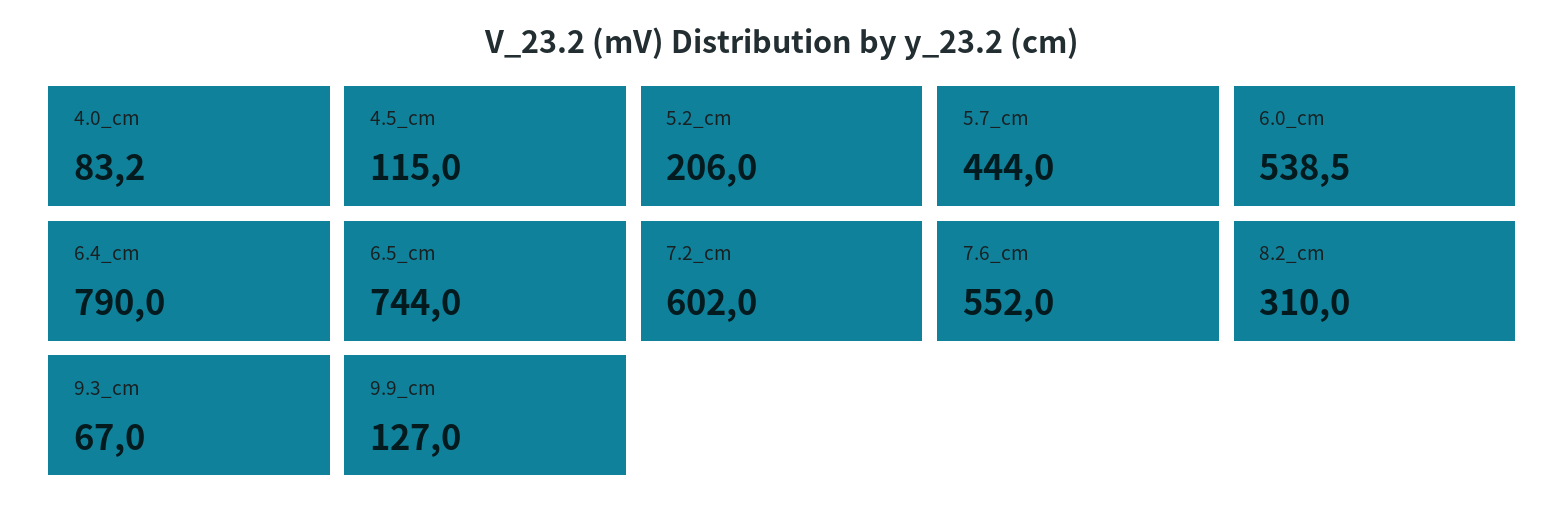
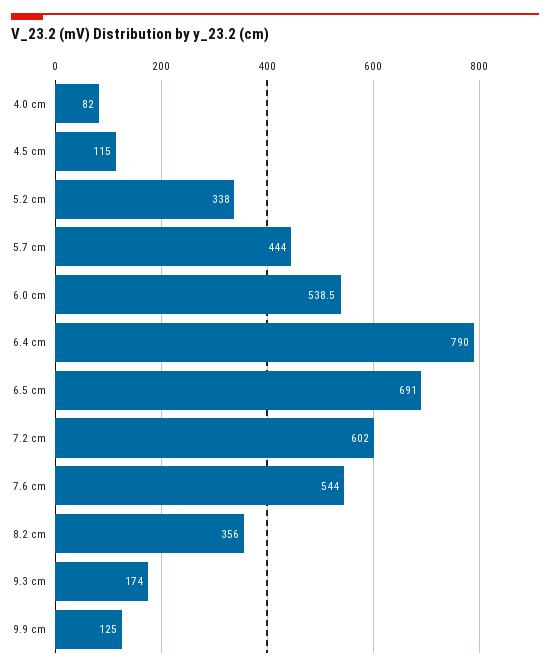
4.0_cm: 83.2 -> 82
5.2_cm: 206 -> 338
6.5_cm: 744 -> 691
7.6_cm: 552 -> 544
8.2_cm: 310 -> 356
9.3_cm: 67 -> 174
9.9_cm: 127 -> 125

